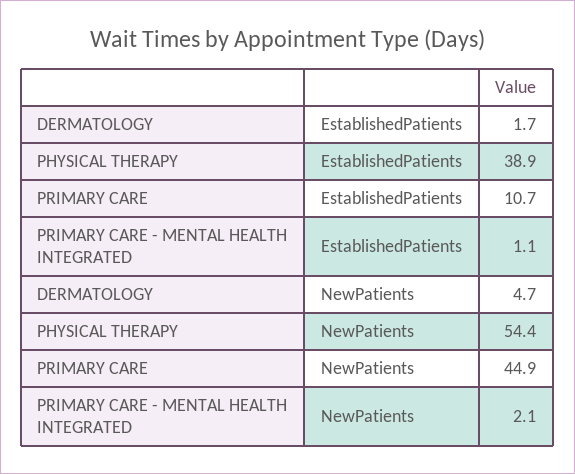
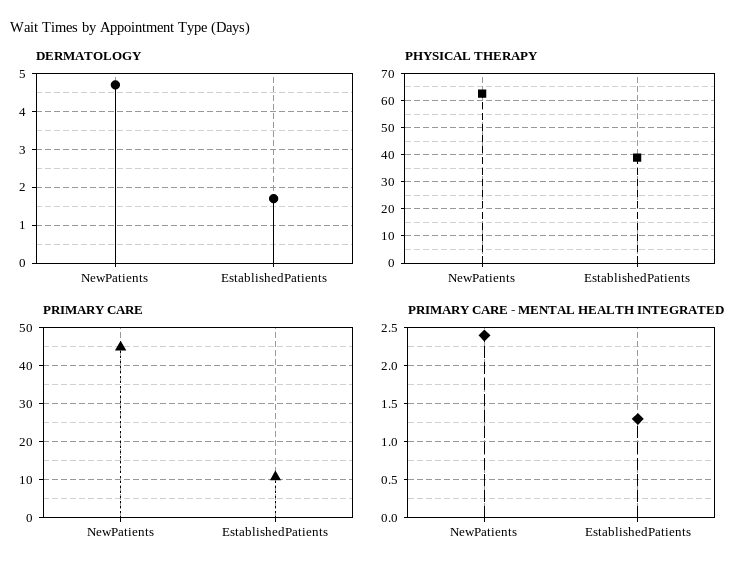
PRIMARY CARE - MENTAL HEALTH INTEGRATED, EstablishedPatients: 1.1 -> 1.3
PHYSICAL THERAPY, NewPatients: 54.4 -> 62.5
PRIMARY CARE - MENTAL HEALTH INTEGRATED, NewPatients: 2.1 -> 2.4

